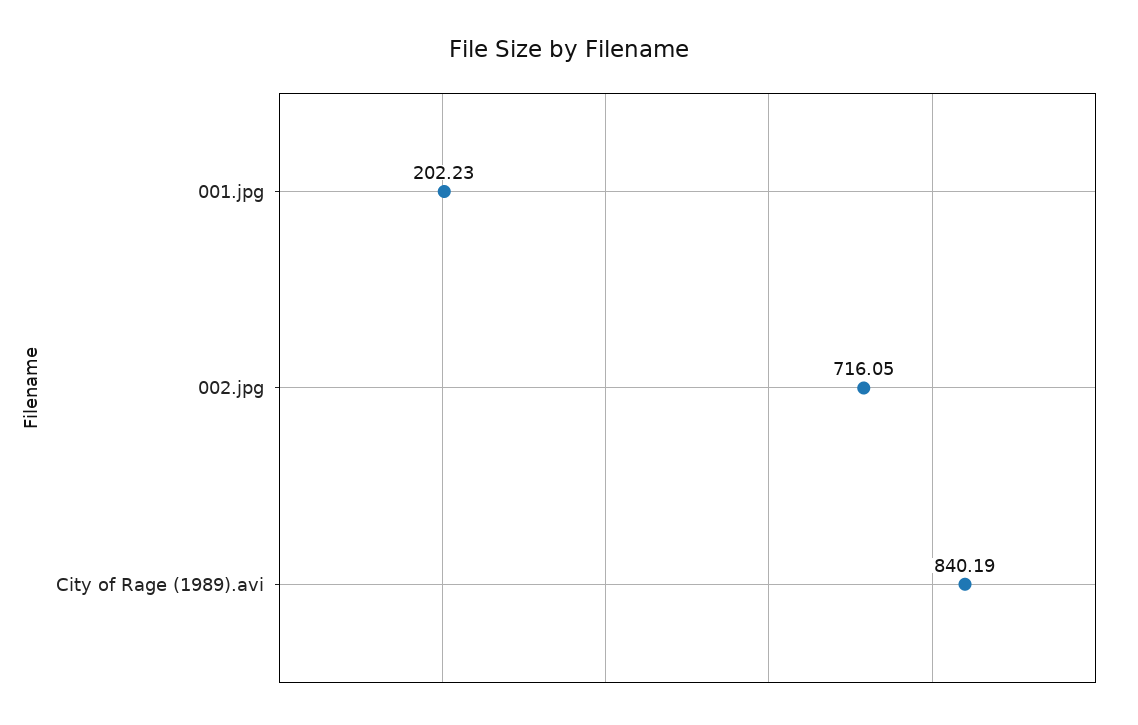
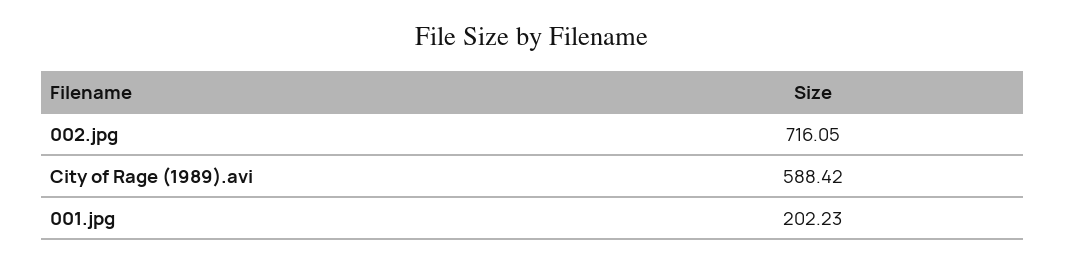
City of Rage (1989).avi: 840.19 -> 588.42

